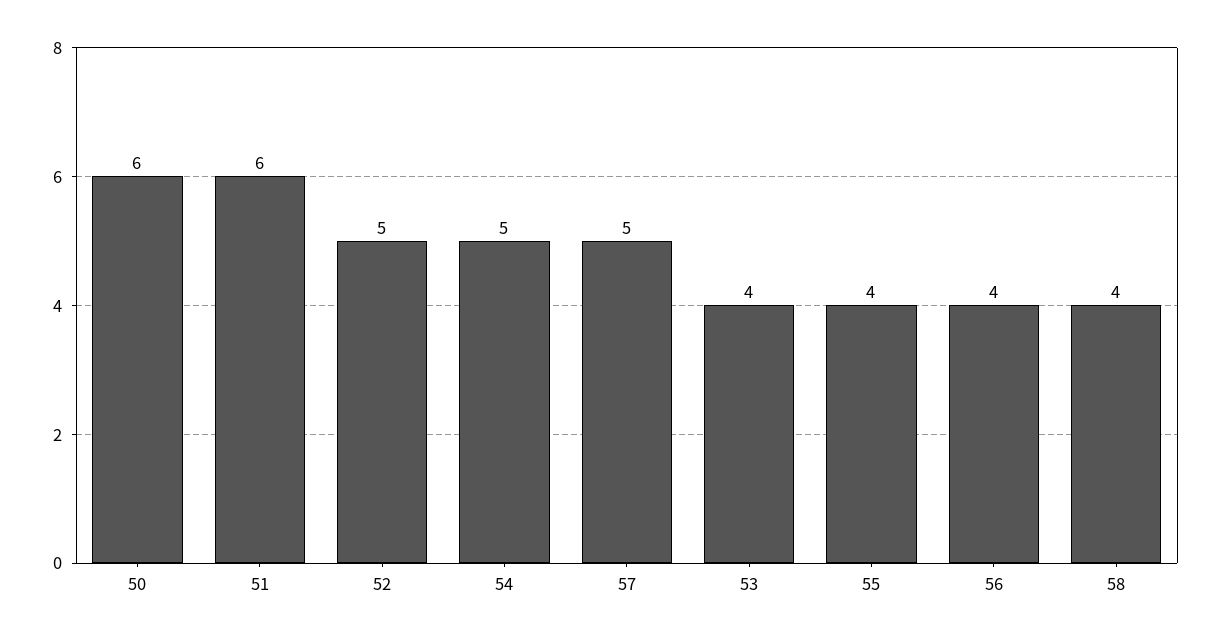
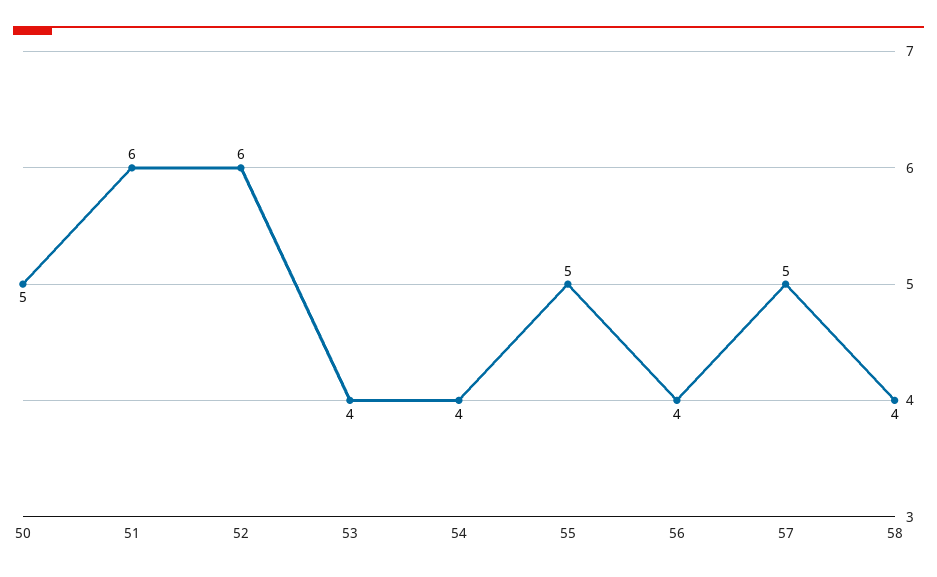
50: 6 -> 5
52: 5 -> 6
54: 5 -> 4
55: 4 -> 5

